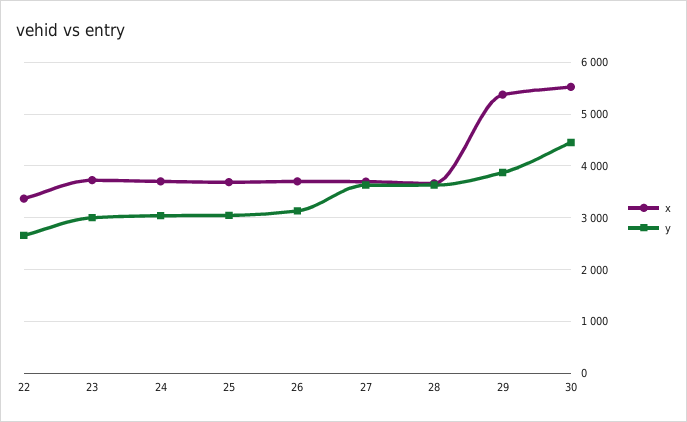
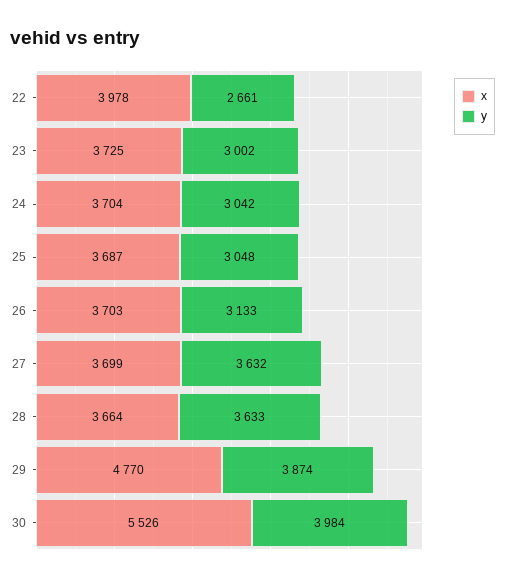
x, 22: 3400 -> 3978
x, 29: 5400 -> 4770
y, 30: 4400 -> 3984

